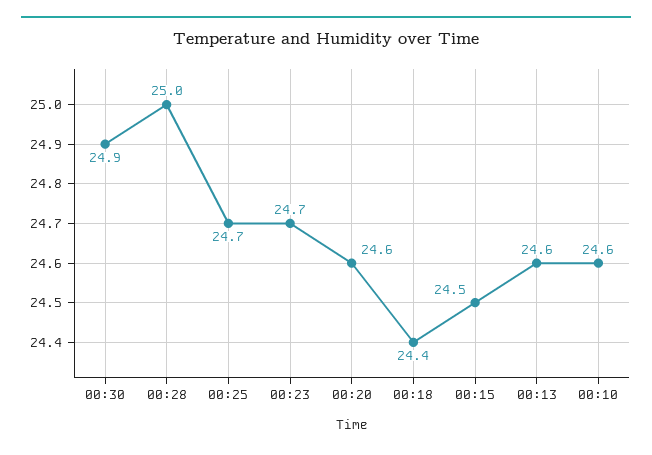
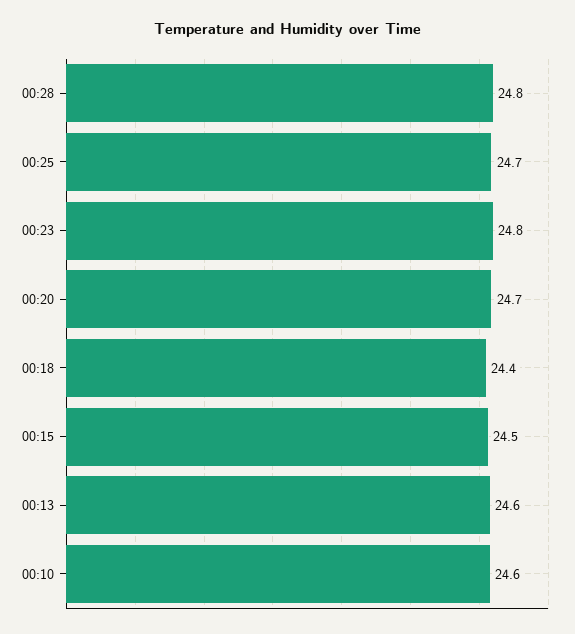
00:30: 24.9 -> none
00:28: 25 -> 24.8
00:23: 24.7 -> 24.8
00:20: 24.6 -> 24.7

